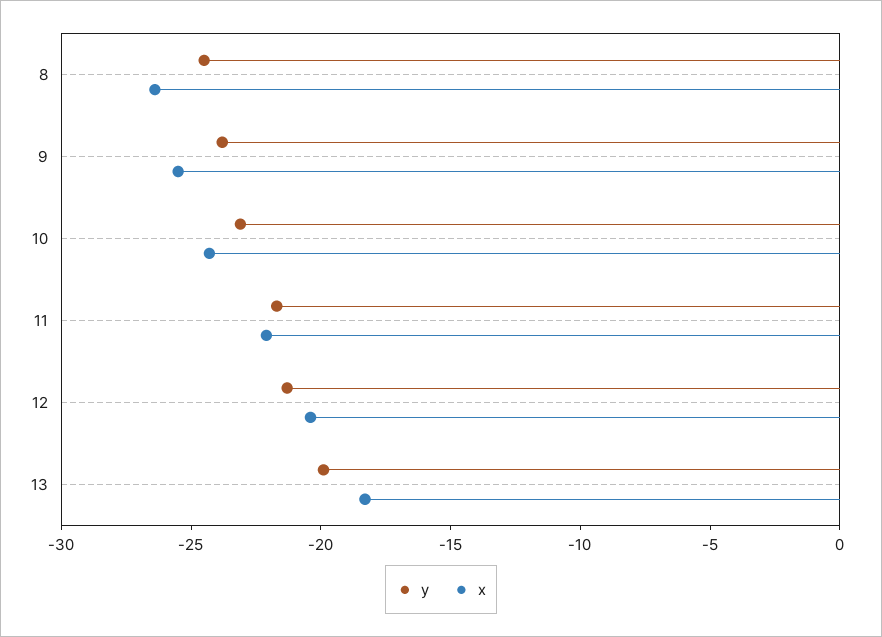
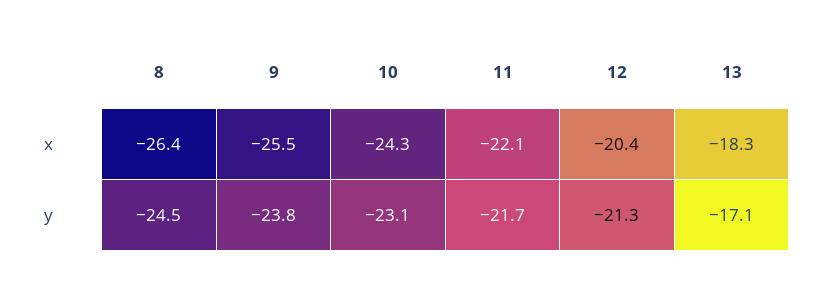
y, 13: -20 -> -17.1

